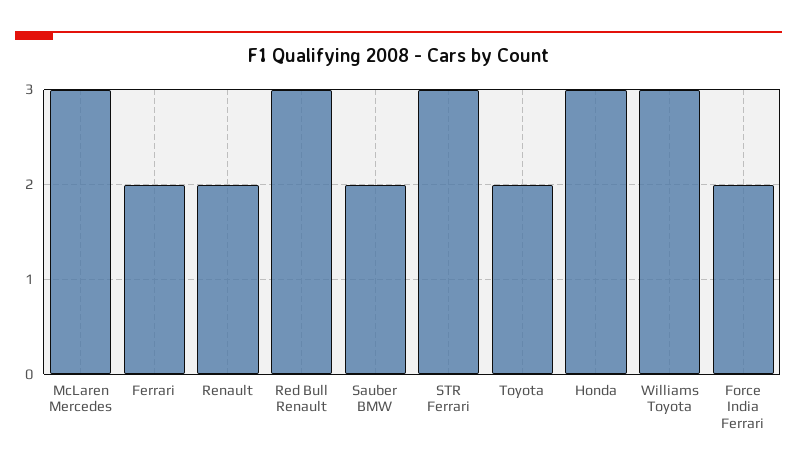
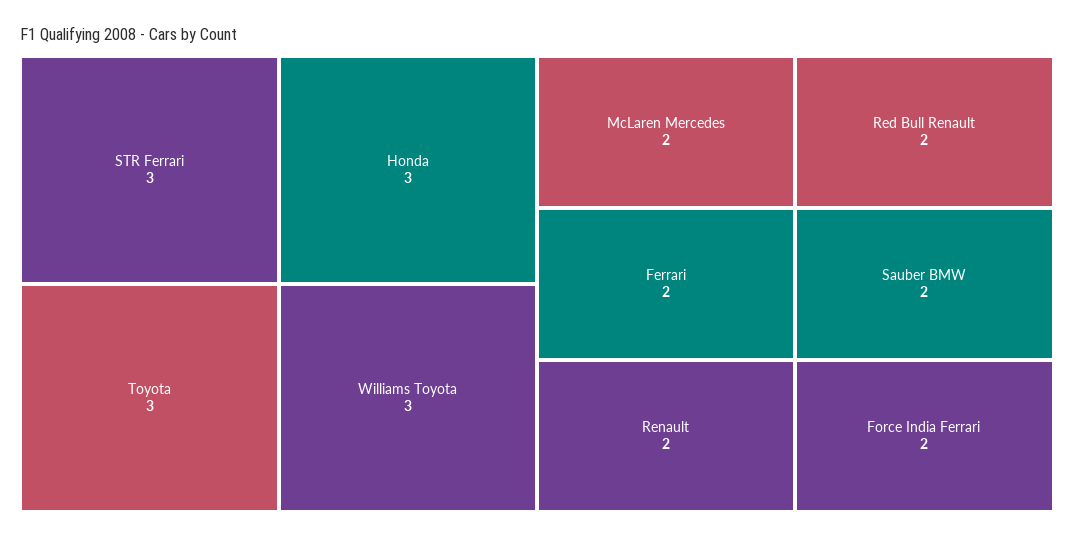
McLaren Mercedes: 3 -> 2
Red Bull Renault: 3 -> 2
Toyota: 2 -> 3

